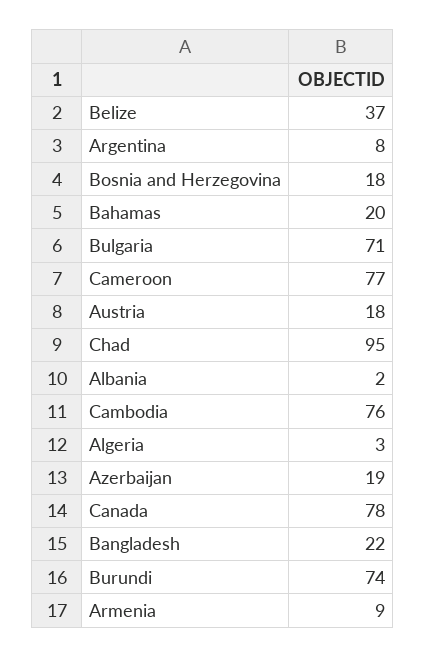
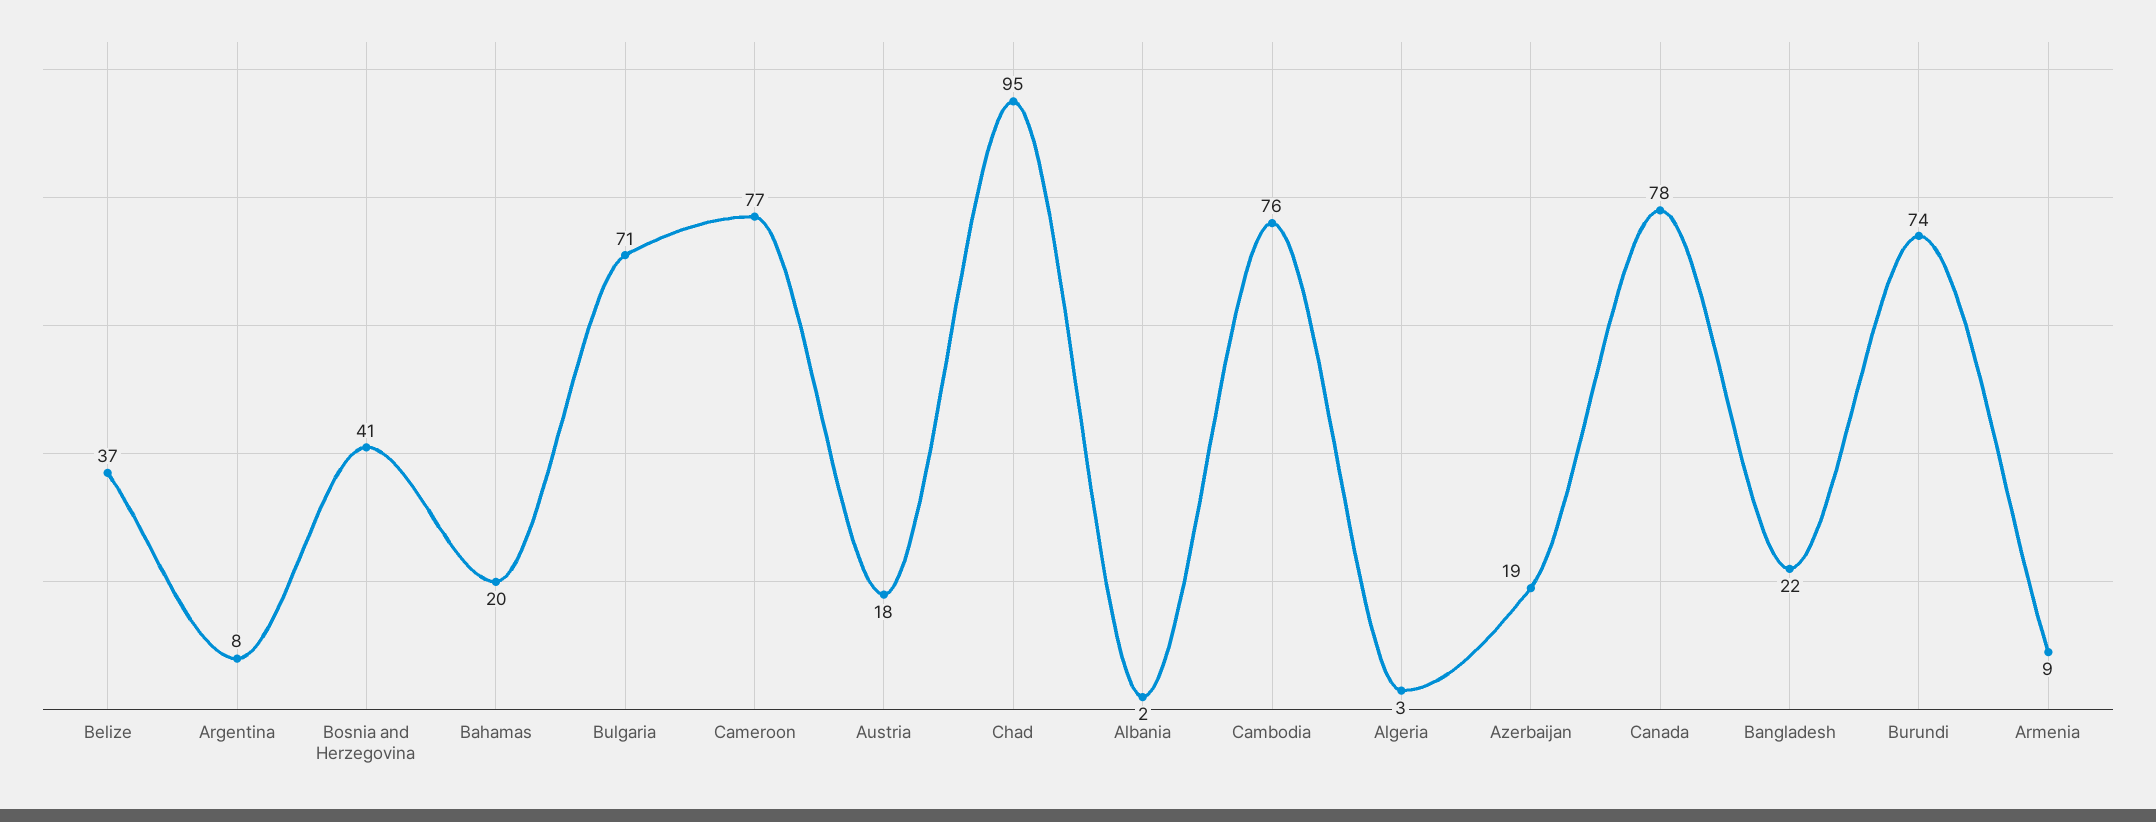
Bosnia and Herzegovina: 18 -> 41

